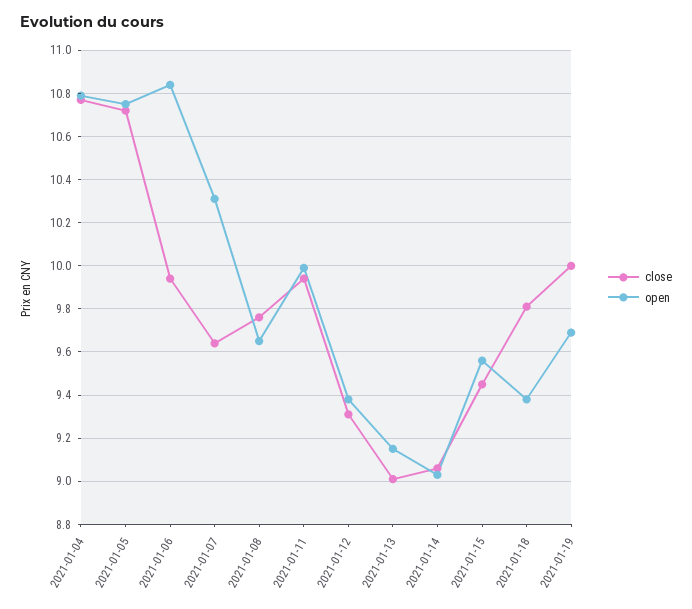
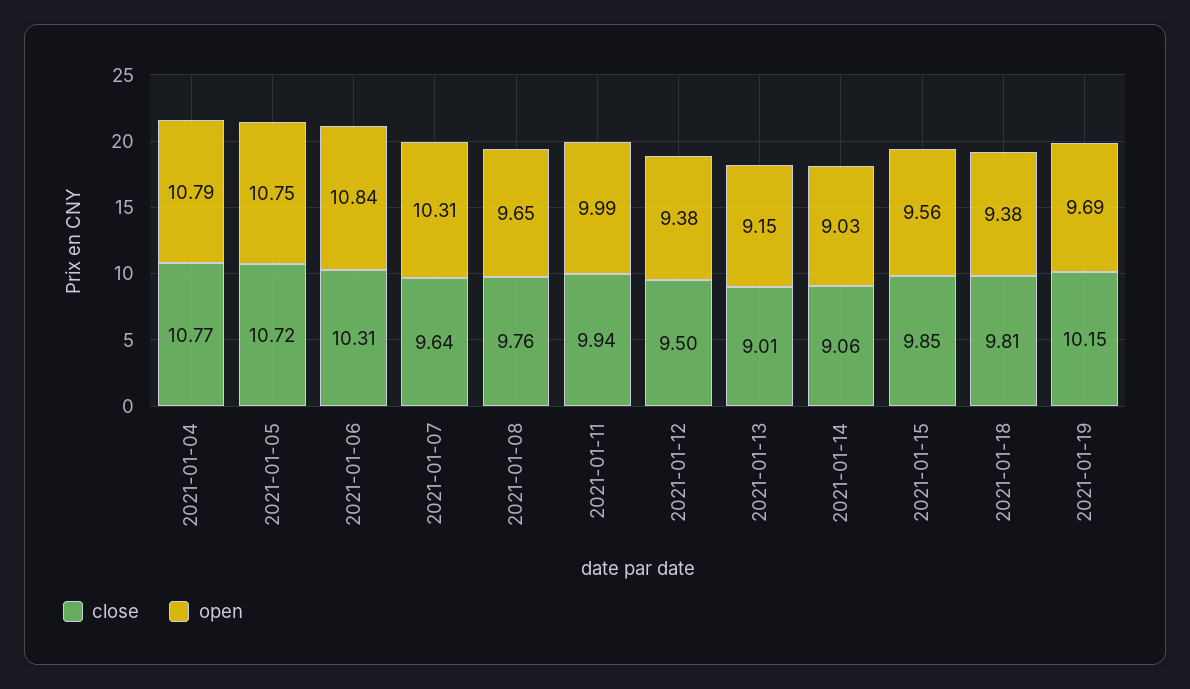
close, 2021-01-06: 9.95 -> 10.31
close, 2021-01-12: 9.3 -> 9.5
close, 2021-01-15: 9.45 -> 9.85
close, 2021-01-19: 10 -> 10.15

